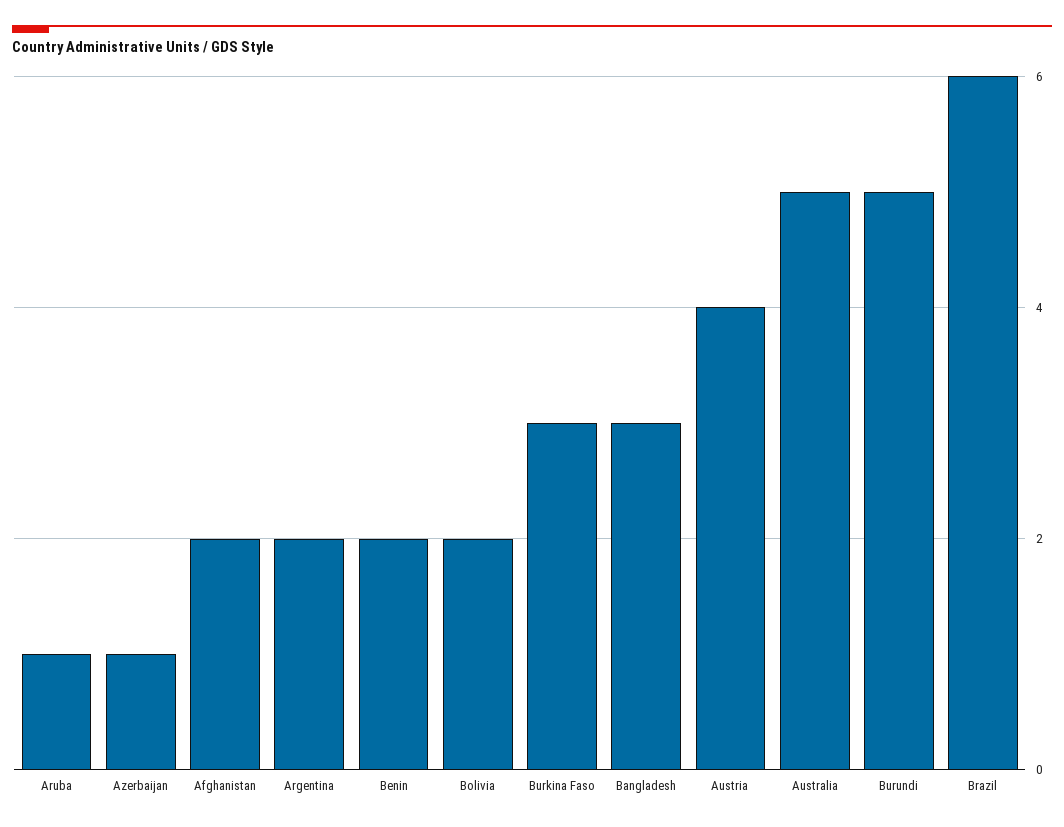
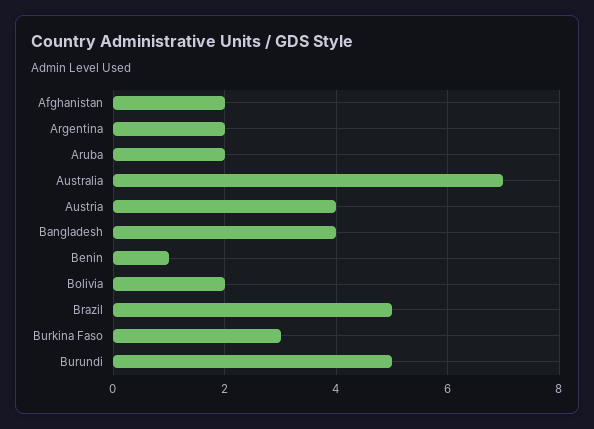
Aruba: 1 -> 2
Azerbaijan: 1 -> none
Benin: 2 -> 1
Bangladesh: 3 -> 4
Australia: 5 -> 7
Brazil: 6 -> 5

